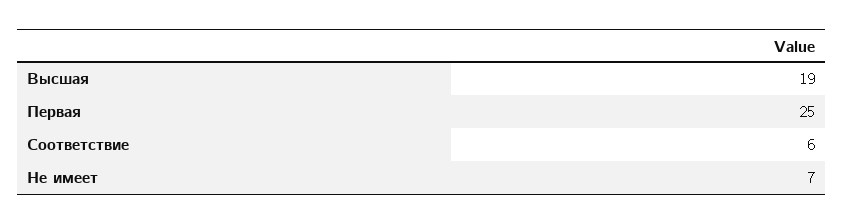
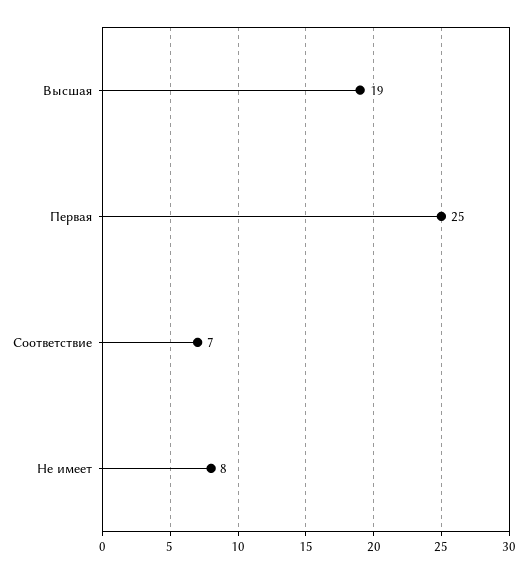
Соответствие: 6 -> 7
Не имеет: 7 -> 8

